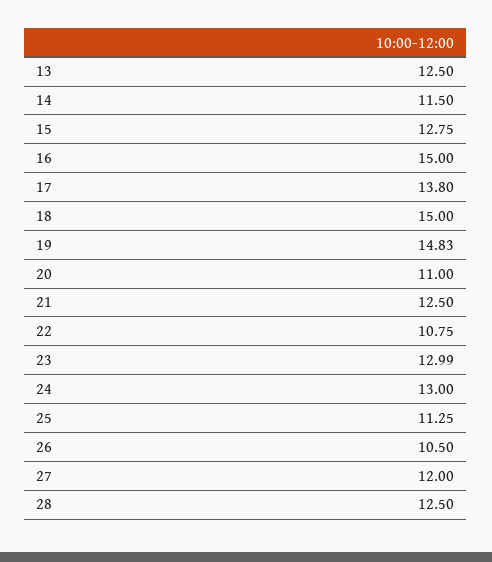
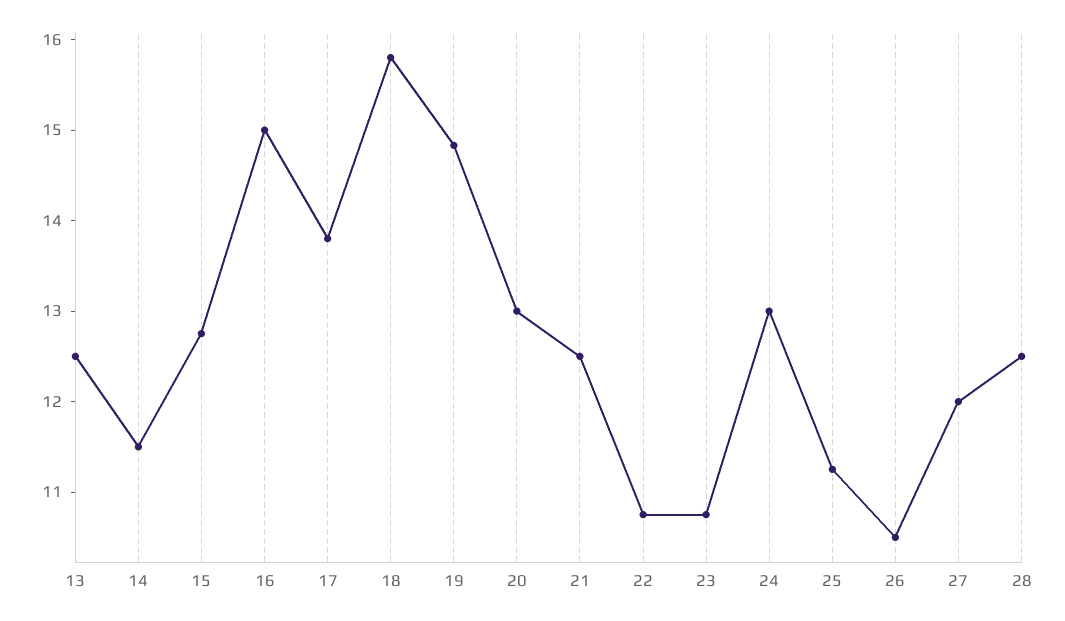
18: 15 -> 15.8
20: 11 -> 13
23: 12.99 -> 10.8

